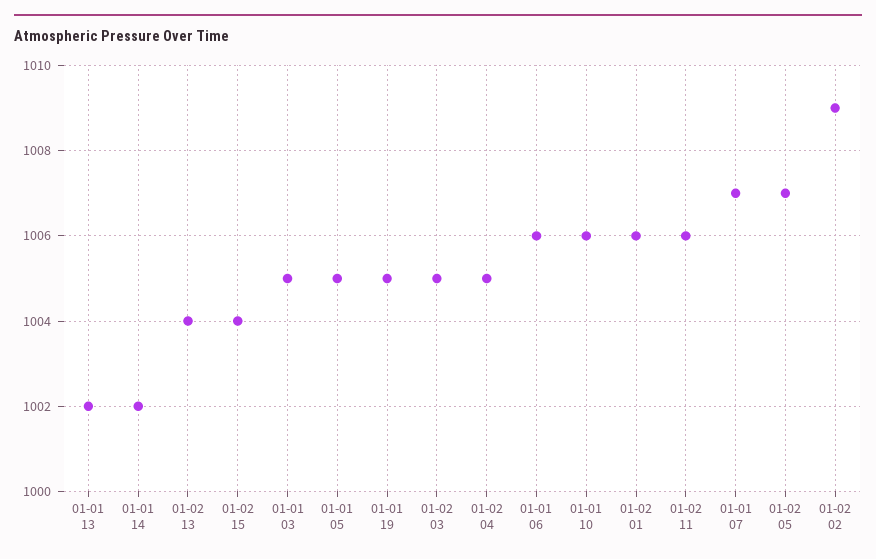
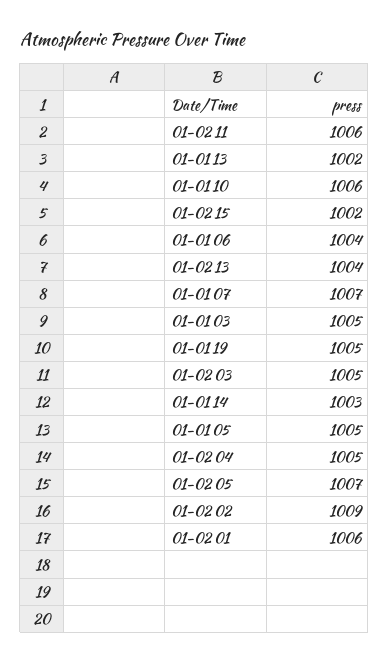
01-01 14: 1002 -> 1003
01-02 15: 1004 -> 1002
01-01 06: 1006 -> 1004

